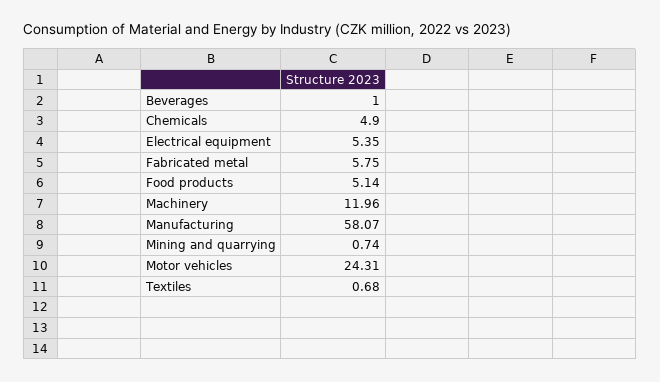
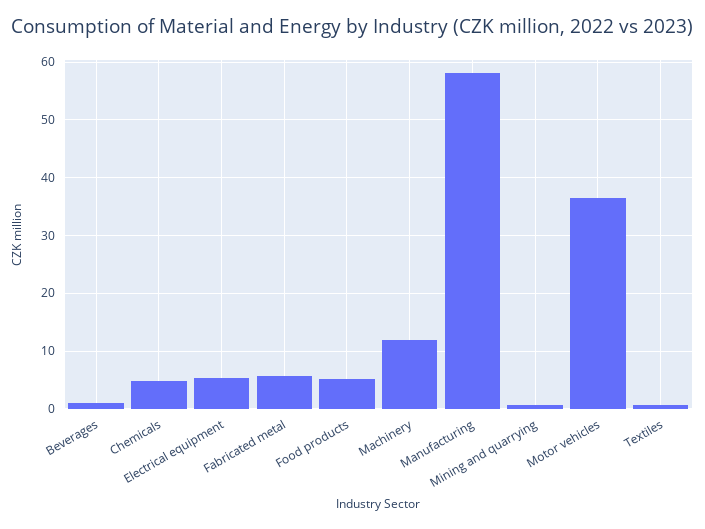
Motor vehicles: 24.31 -> 36

